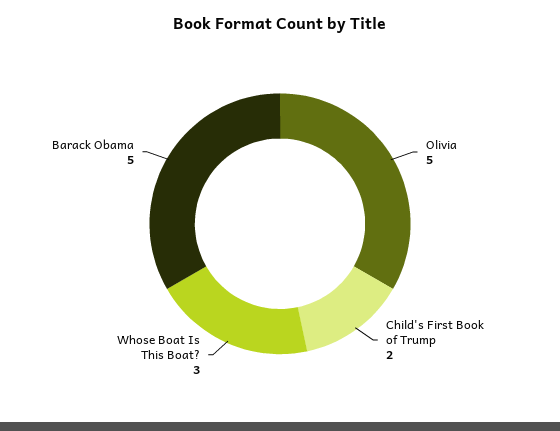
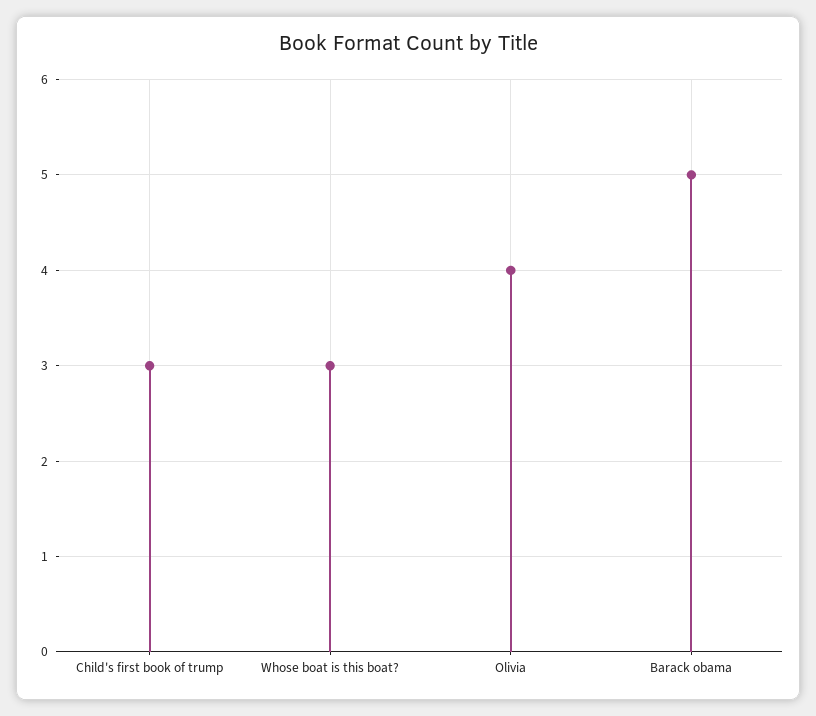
Olivia: 5 -> 4
Child's First Book of Trump: 2 -> 3

